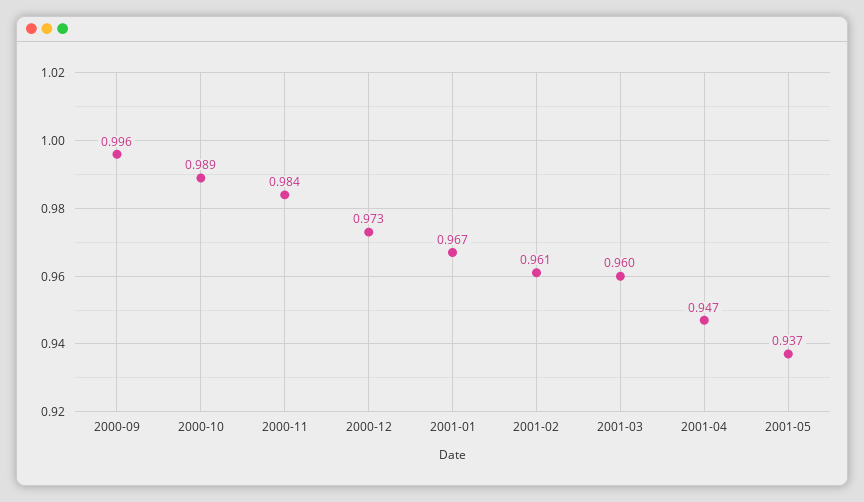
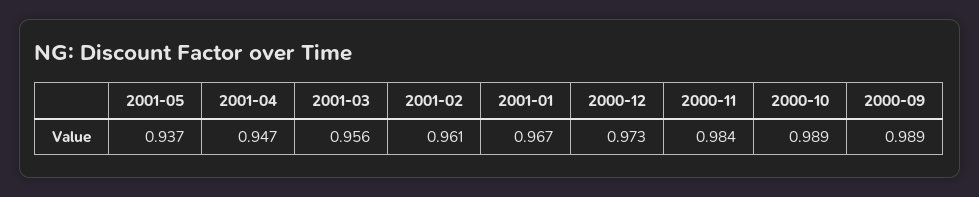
2000-09: 0.996 -> 0.989
2001-03: 0.96 -> 0.956

